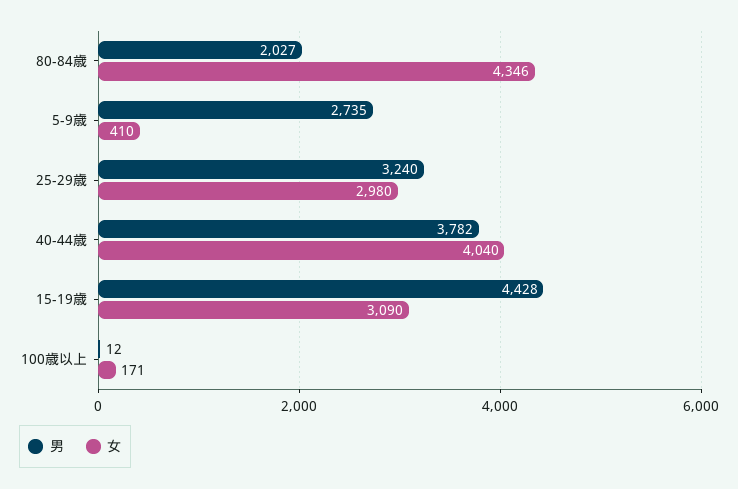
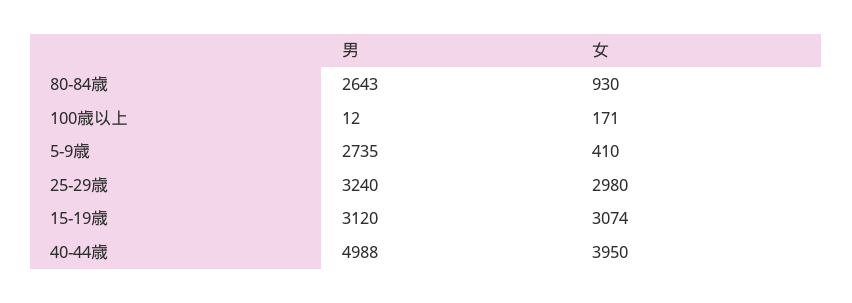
男, 80-84歳: 2027 -> 2643
女, 80-84歳: 4346 -> 930
男, 40-44歳: 3782 -> 4988
女, 40-44歳: 4040 -> 3950
男, 15-19歳: 4428 -> 3120
女, 15-19歳: 3090 -> 3074

